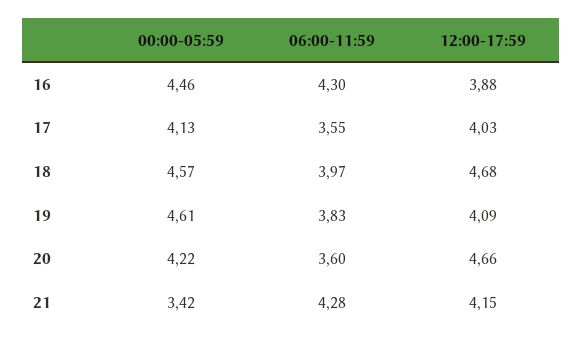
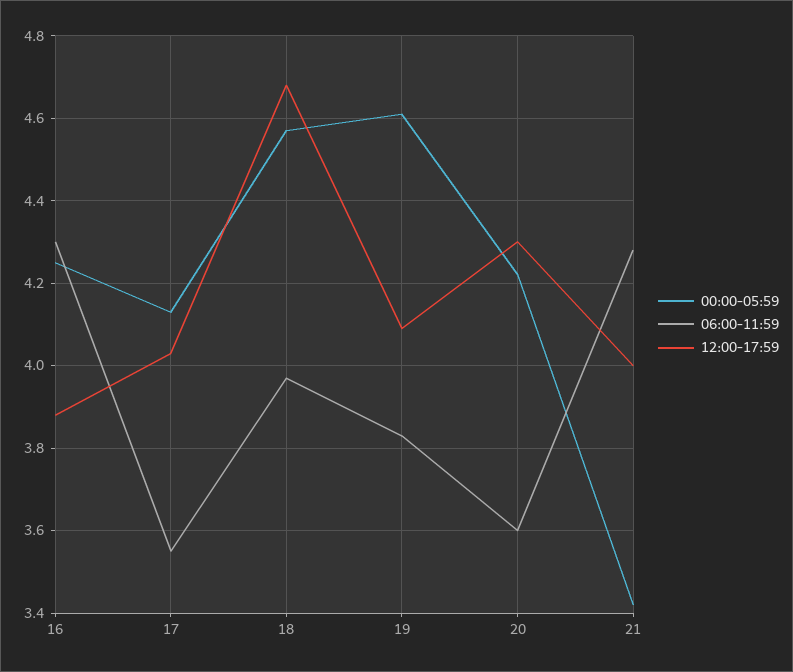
00:00-05:59, 16: 4.46 -> 4.25
12:00-17:59, 20: 4.66 -> 4.3
12:00-17:59, 21: 4.15 -> 4

